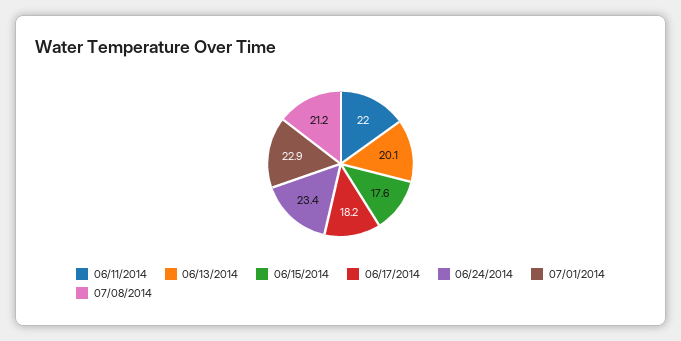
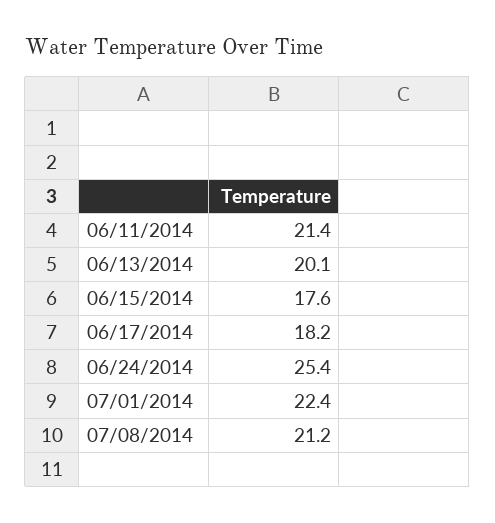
06/11/2014: 22 -> 21.4
06/24/2014: 23.4 -> 25.4
07/01/2014: 22.9 -> 22.4

